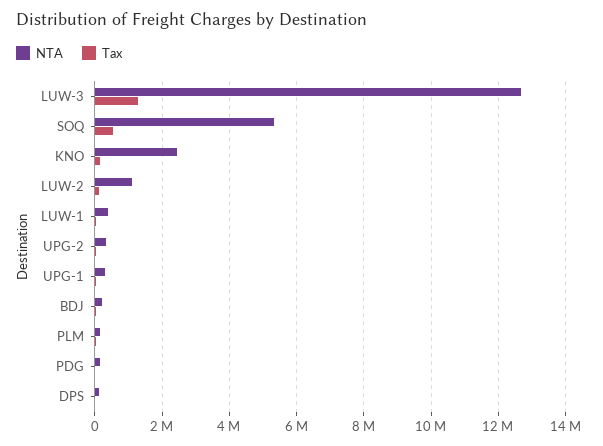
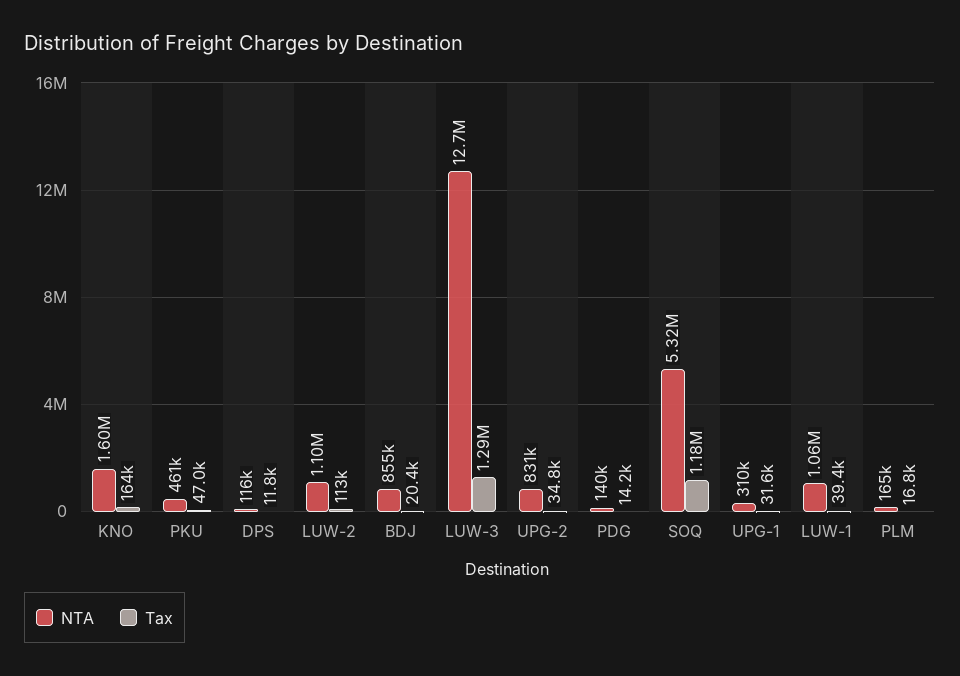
Tax, SOQ: 600000 -> 1180000
NTA, KNO: 2400000 -> 1600000
NTA, LUW-1: 400000 -> 1060000
NTA, UPG-2: 400000 -> 831000
NTA, BDJ: 200000 -> 855000
NTA, PKU: none -> 461000
Tax, PKU: none -> 47000

